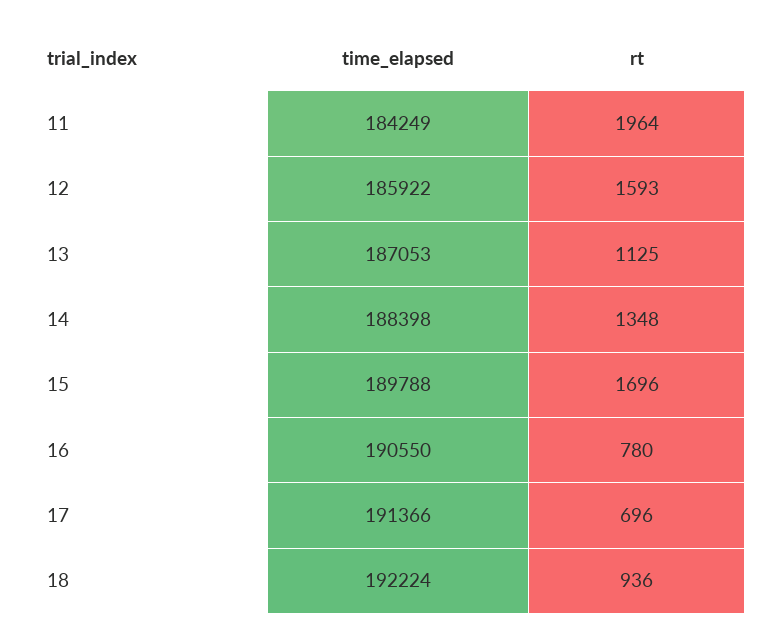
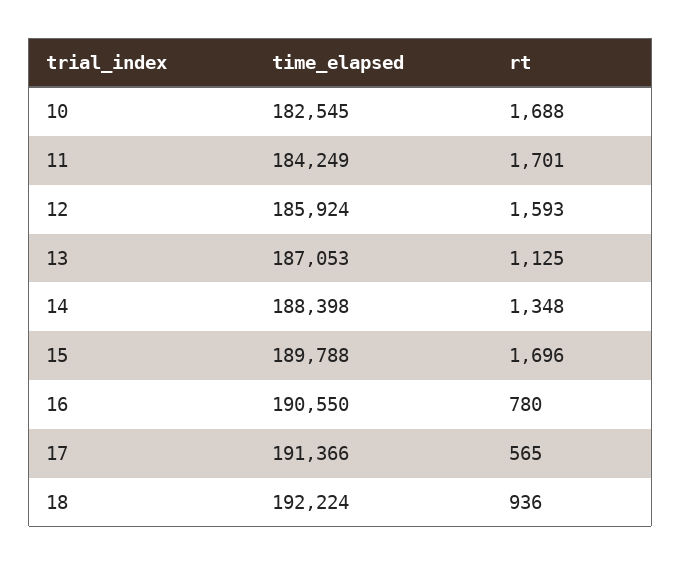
rt, 11: 1964 -> 1701
time_elapsed, 12: 185922 -> 185924
rt, 17: 696 -> 565
time_elapsed, 10: none -> 182545
rt, 10: none -> 1688

